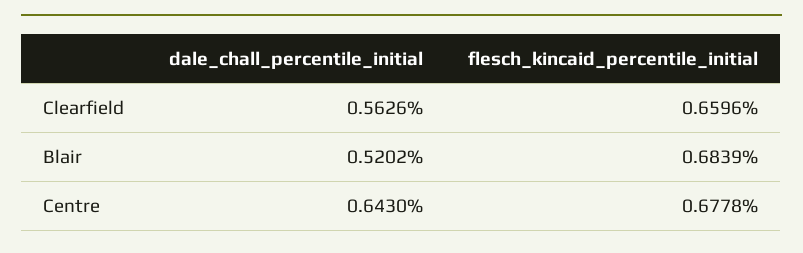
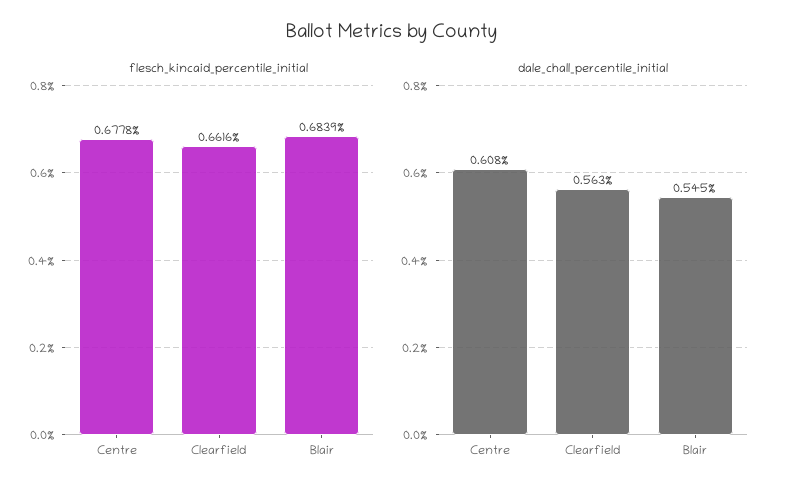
flesch_kincaid_percentile_initial, Clearfield: 0.6596 -> 0.6616
dale_chall_percentile_initial, Blair: 0.5202 -> 0.545
dale_chall_percentile_initial, Centre: 0.643 -> 0.608

